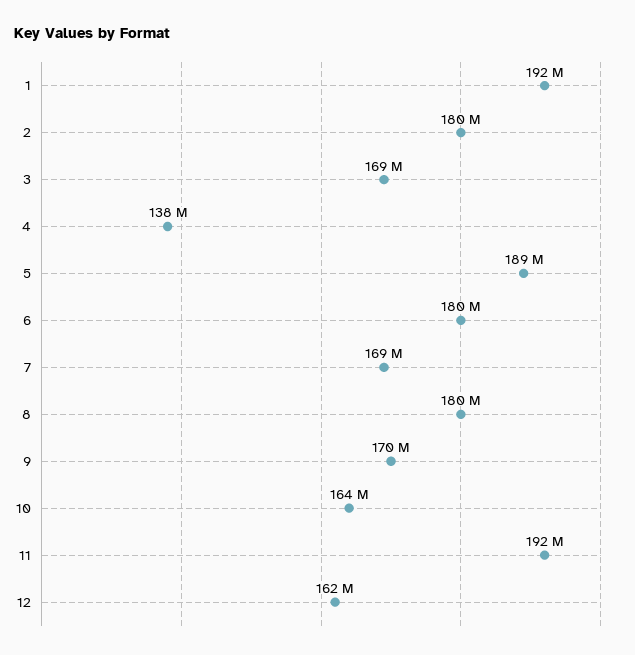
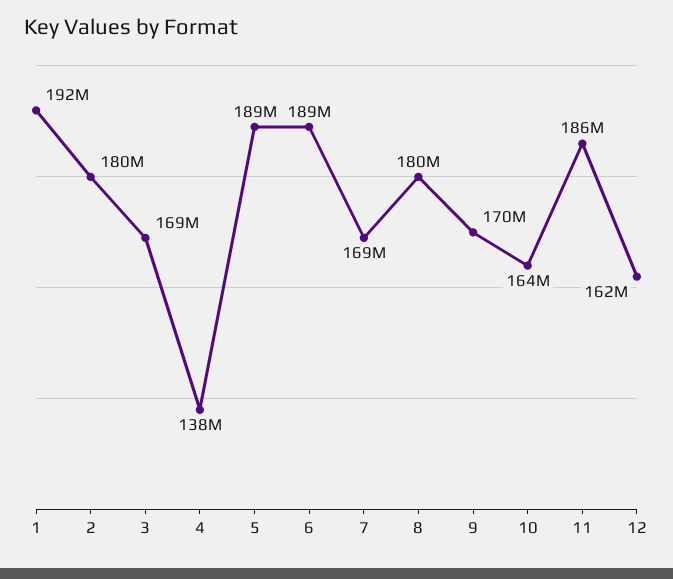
6: 180000000 -> 189000000
11: 192000000 -> 186000000

